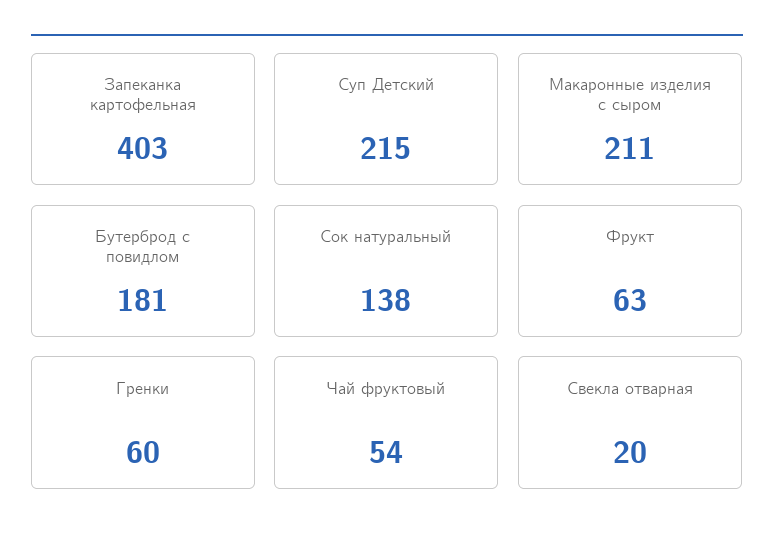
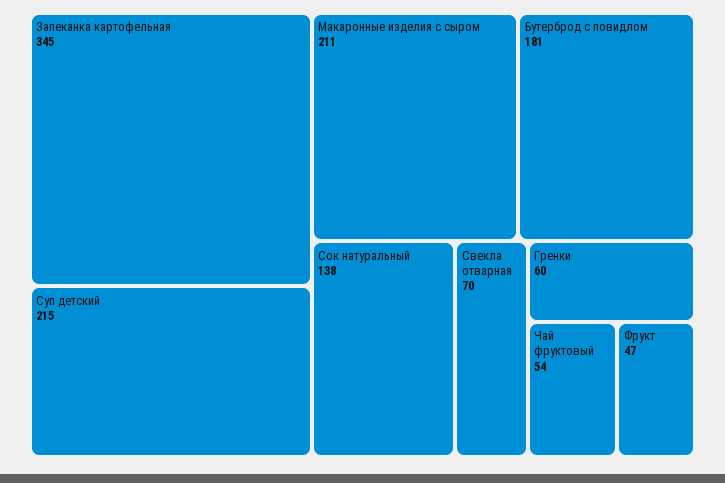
Запеканка картофельная: 403 -> 345
Фрукт: 63 -> 47
Свекла отварная: 20 -> 70

